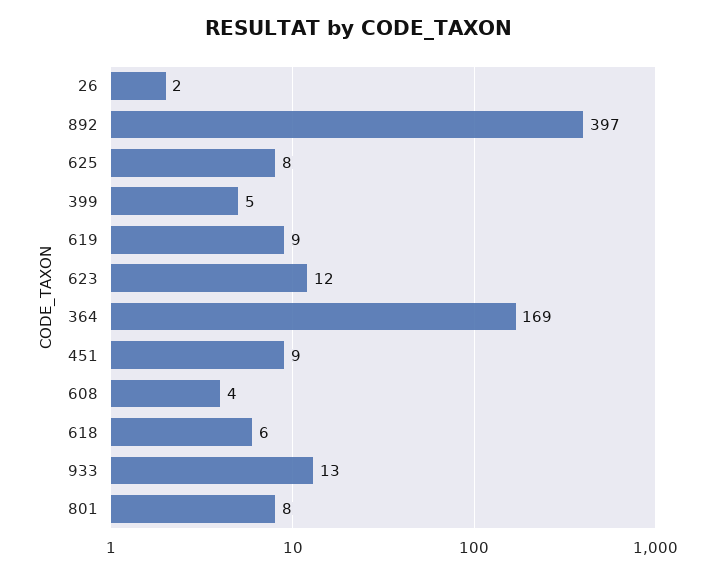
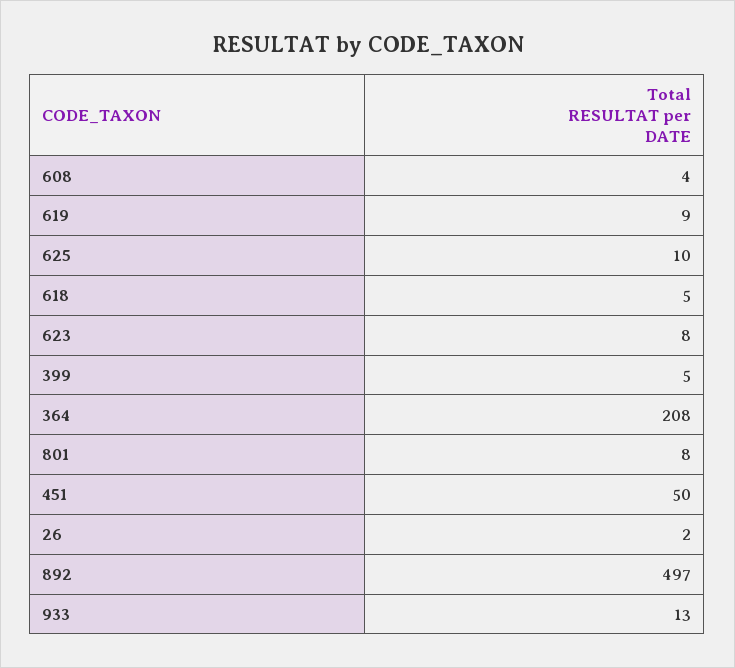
892: 397 -> 497
625: 8 -> 10
623: 12 -> 8
364: 169 -> 208
451: 9 -> 50
618: 6 -> 5

